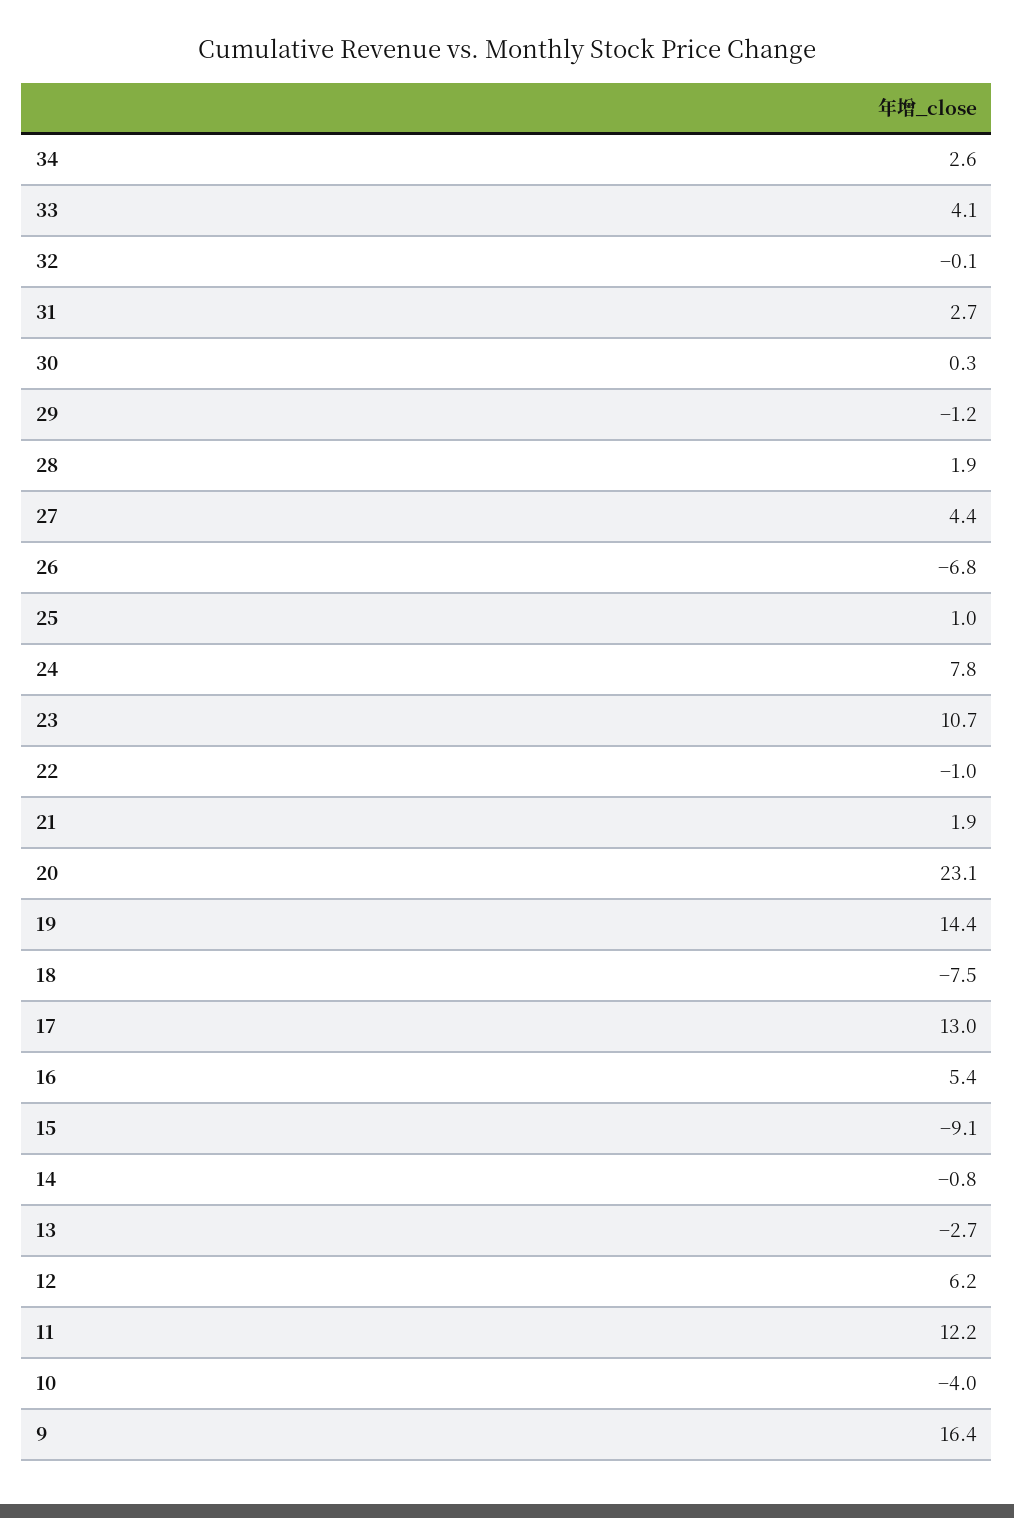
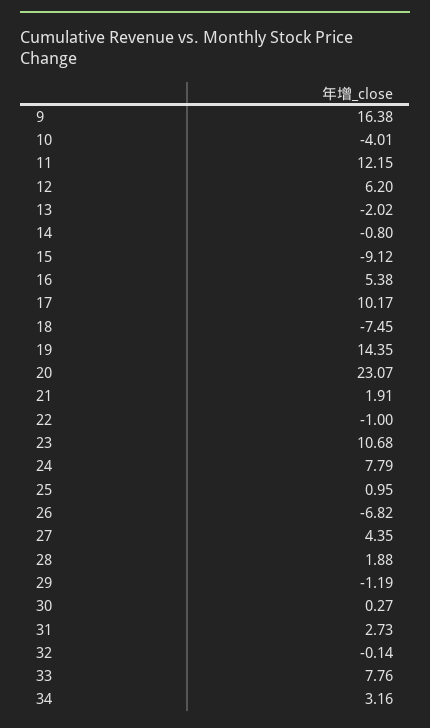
34: 2.6 -> 3.16
33: 4.1 -> 7.76
17: 13 -> 10.17
13: -2.7 -> -2.02

